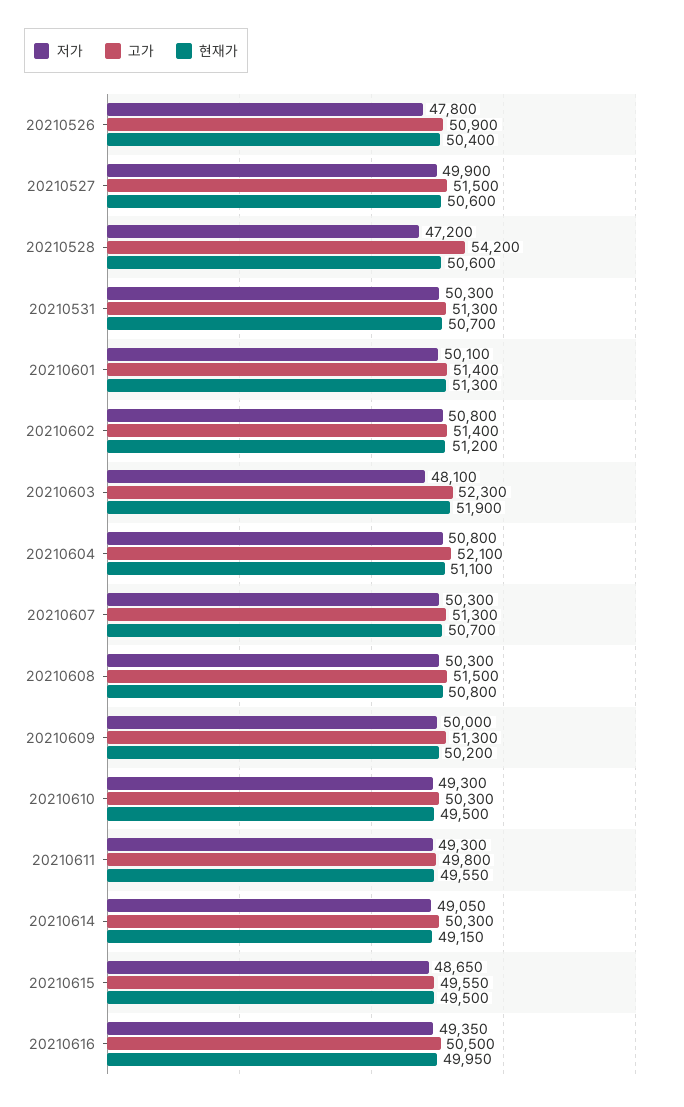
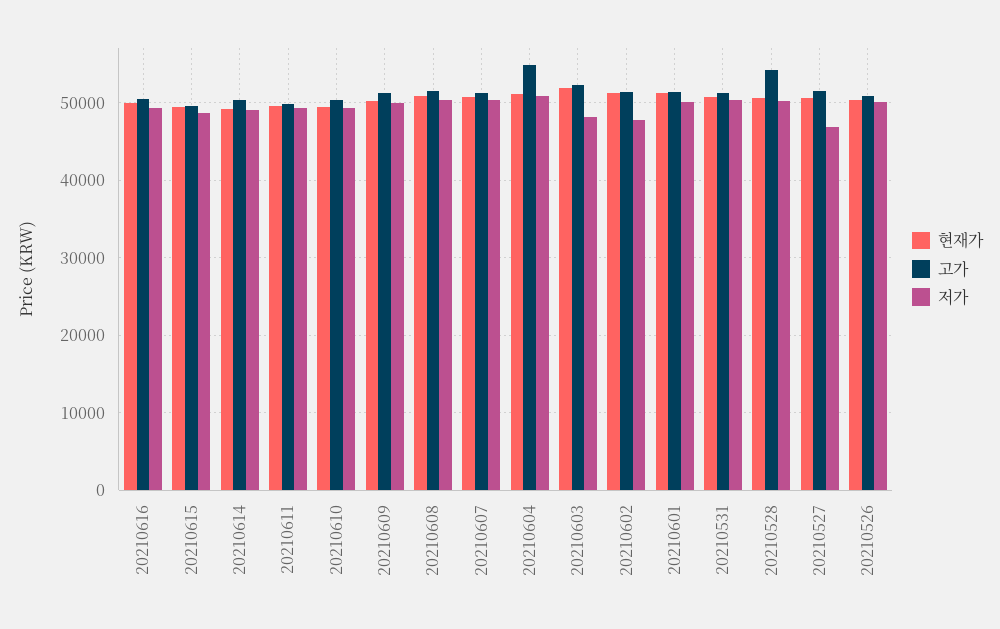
저가, 20210526: 47800 -> 50000
저가, 20210527: 49900 -> 47000
저가, 20210528: 47200 -> 50000
저가, 20210602: 50800 -> 48000
고가, 20210604: 52100 -> 55000

